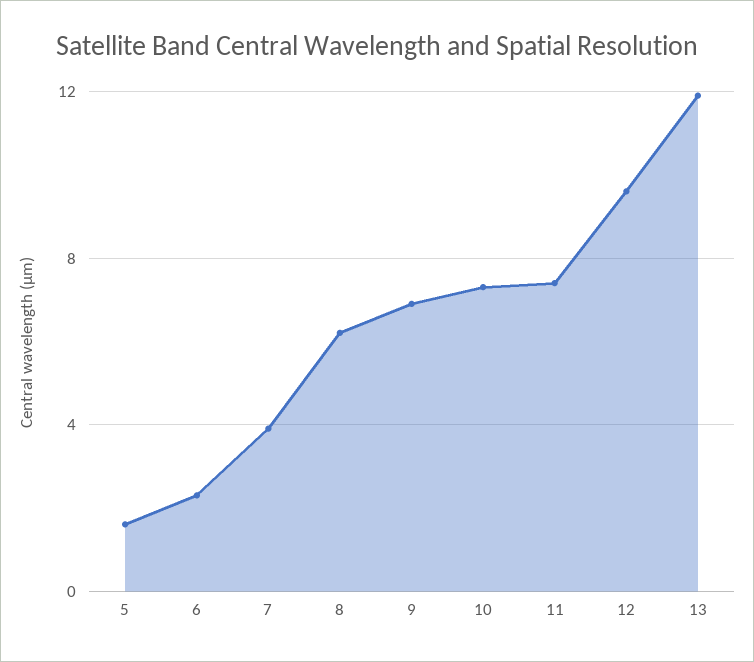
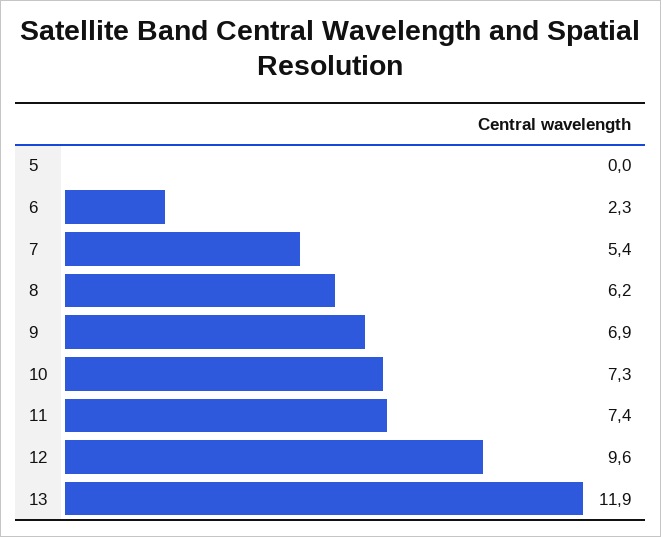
5: 1.5 -> 0
7: 4 -> 5.4

